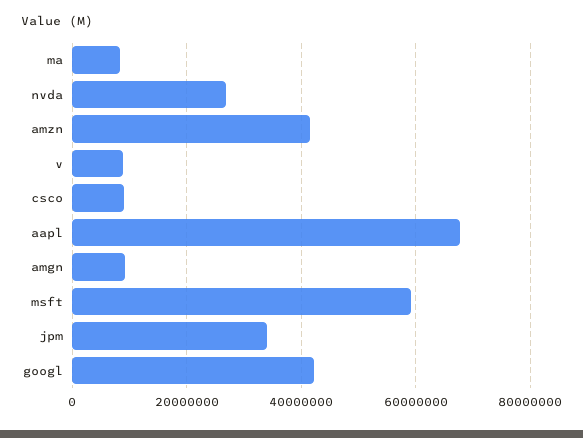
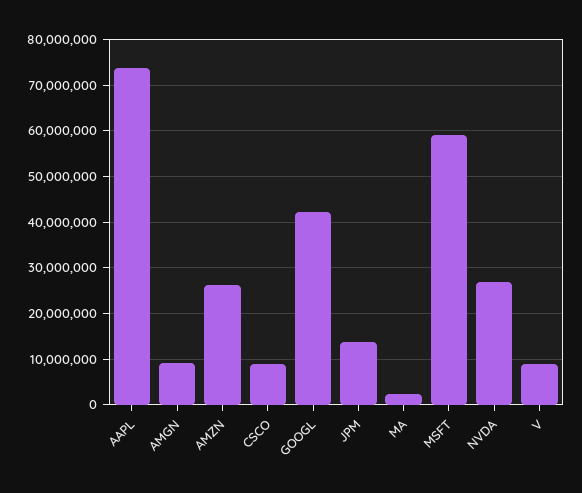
ma: 8000000 -> 2000000
amzn: 42000000 -> 26000000
aapl: 68000000 -> 74000000
jpm: 34000000 -> 14000000

